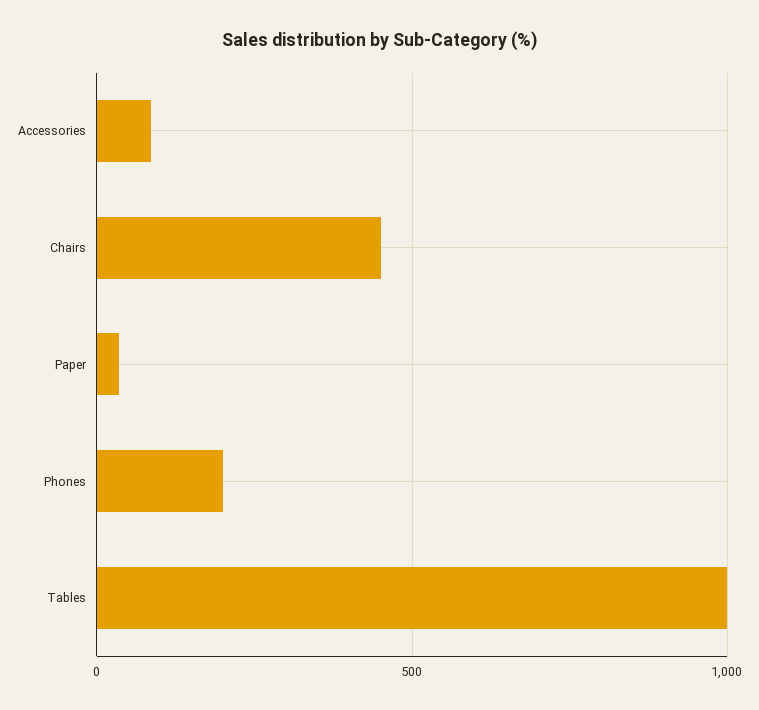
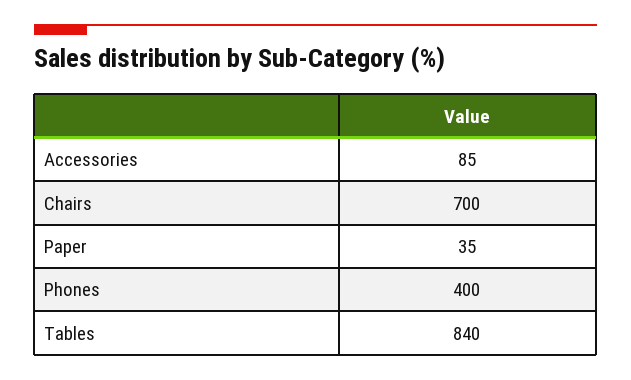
Chairs: 450 -> 700
Phones: 200 -> 400
Tables: 1000 -> 840

